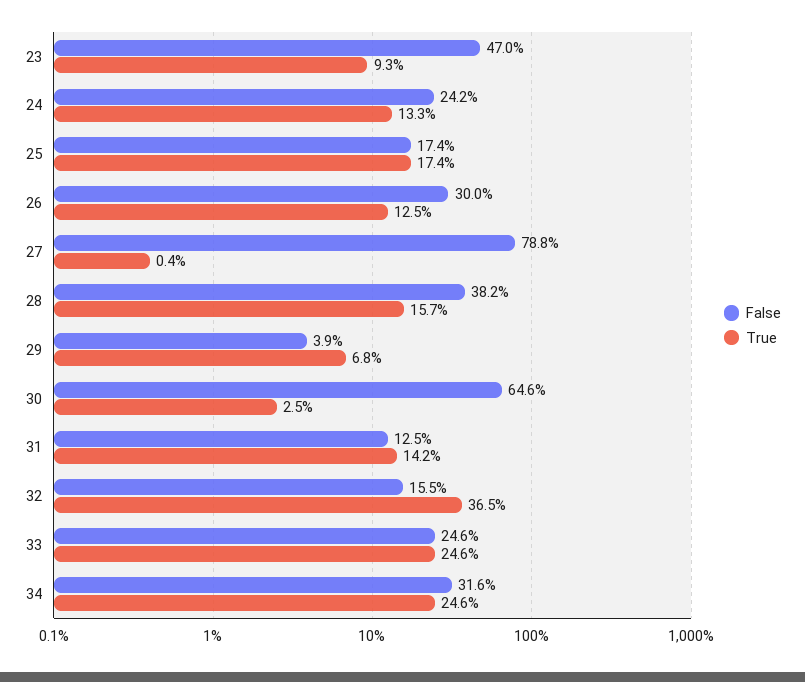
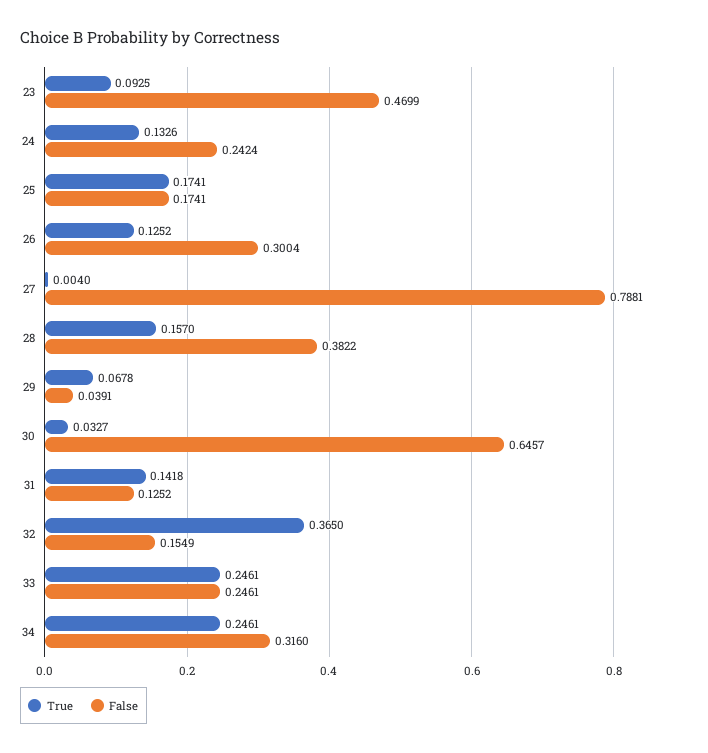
True, 30: 0.025 -> 0.0327

